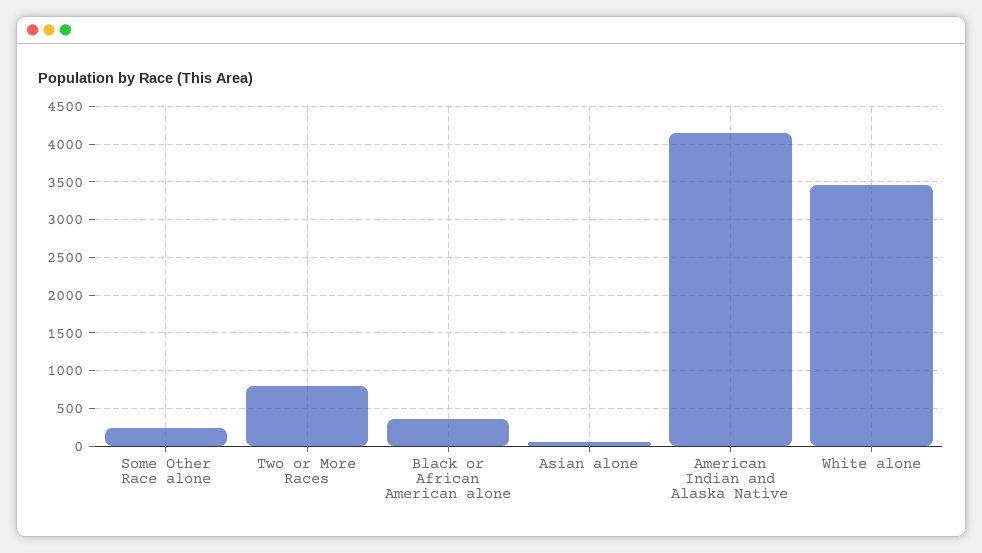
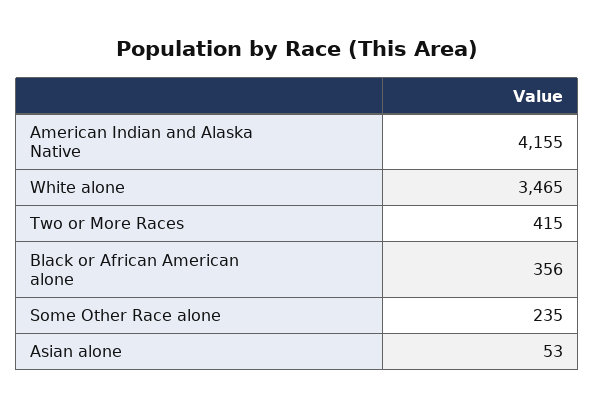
Two or More Races: 800 -> 415

